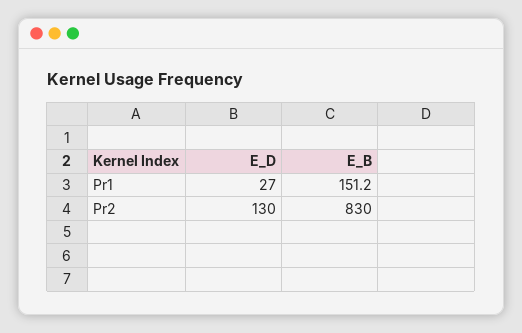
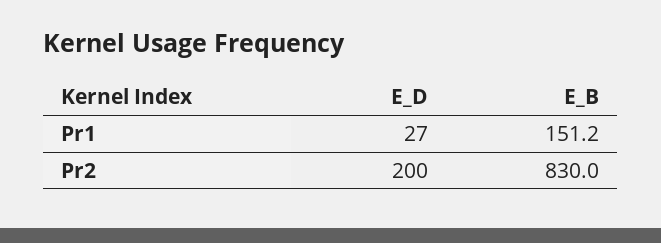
E_D, Pr2: 130 -> 200

